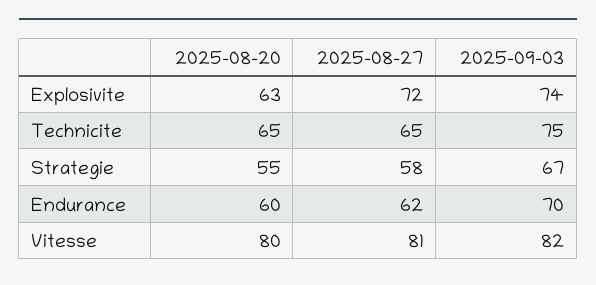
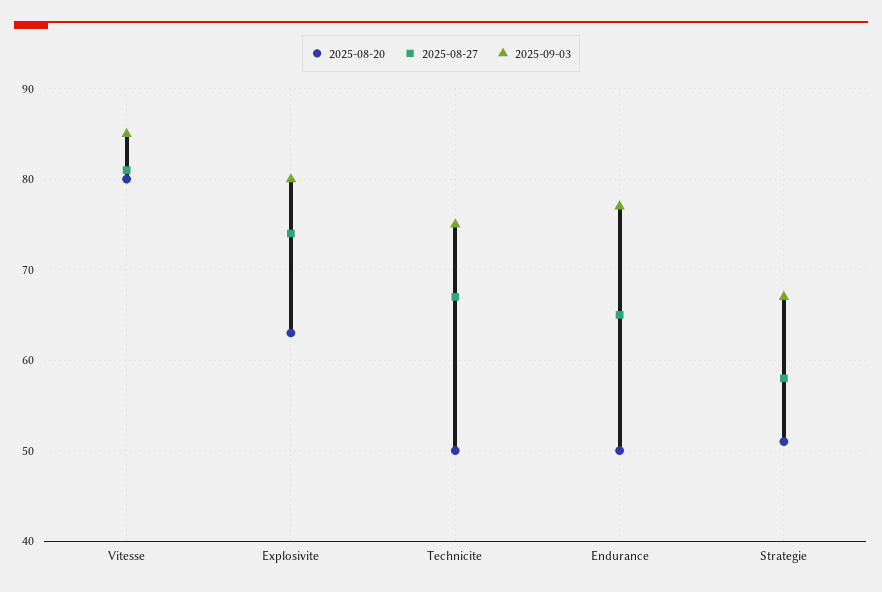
2025-08-27, Explosivite: 72 -> 74
2025-09-03, Explosivite: 74 -> 80
2025-08-20, Technicite: 65 -> 50
2025-08-27, Technicite: 65 -> 67
2025-08-20, Strategie: 55 -> 51
2025-08-20, Endurance: 60 -> 50
2025-08-27, Endurance: 62 -> 65
2025-09-03, Endurance: 70 -> 77
2025-09-03, Vitesse: 82 -> 85

